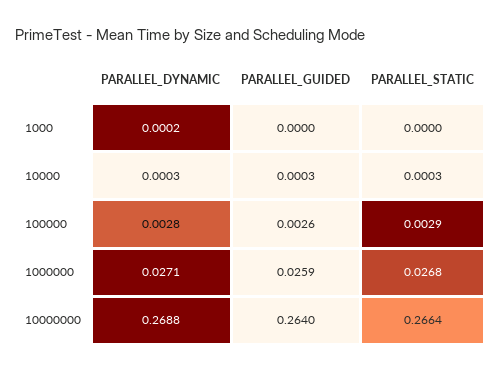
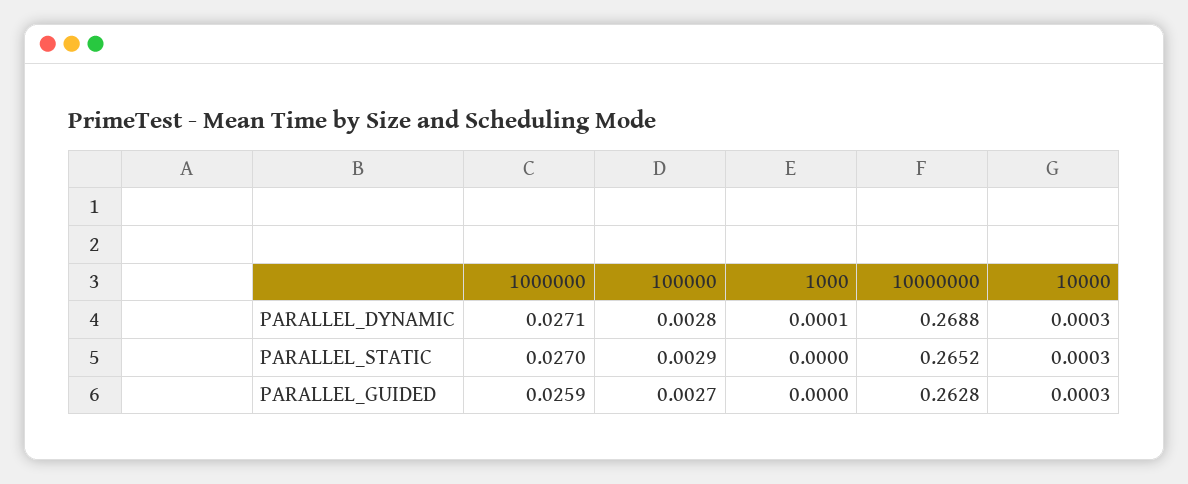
PARALLEL_DYNAMIC, 1000: 0.0002 -> 0.0001
PARALLEL_GUIDED, 100000: 0.0026 -> 0.0027
PARALLEL_STATIC, 1000000: 0.0268 -> 0.027
PARALLEL_GUIDED, 10000000: 0.264 -> 0.2628
PARALLEL_STATIC, 10000000: 0.2664 -> 0.2652

